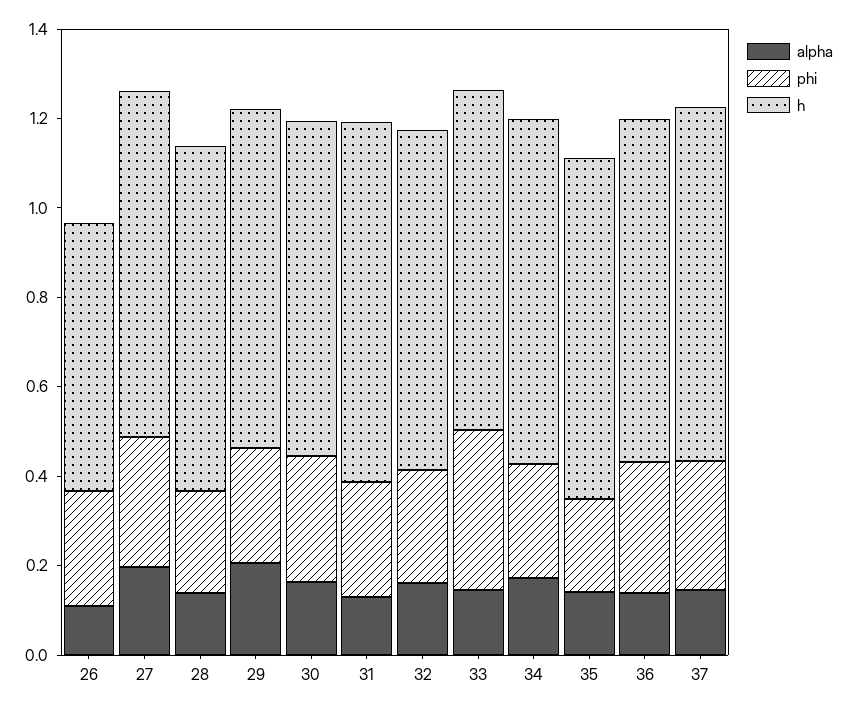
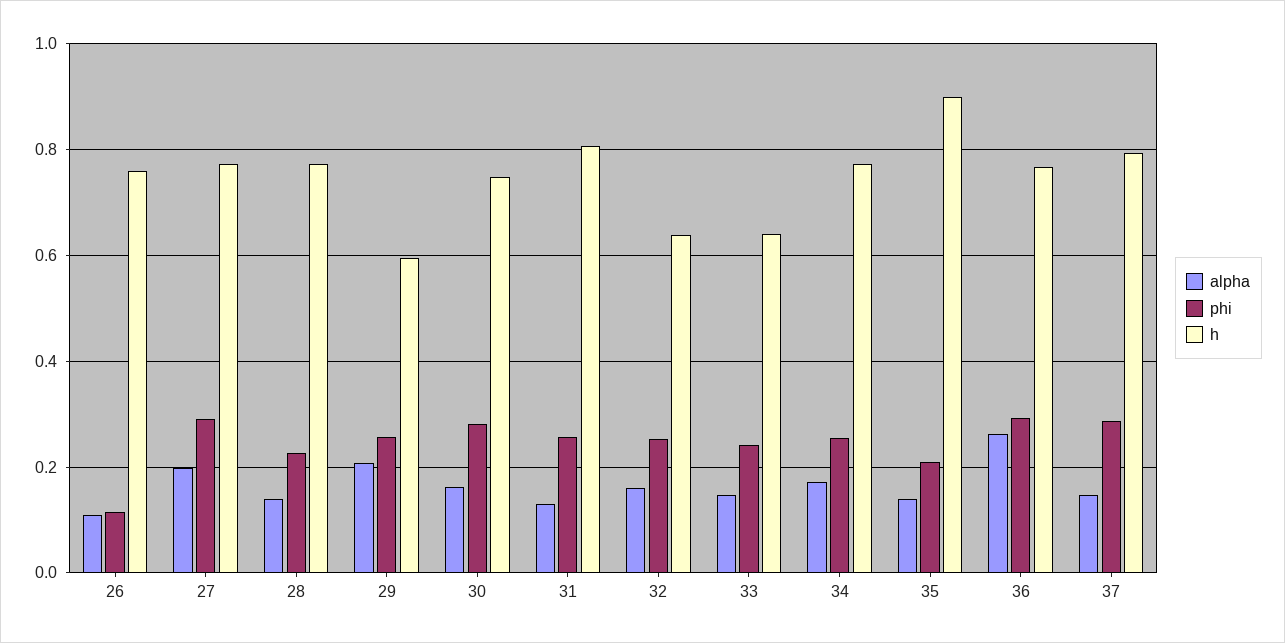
phi, 26: 0.25 -> 0.12
h, 26: 0.6 -> 0.76
h, 29: 0.75 -> 0.6
h, 32: 0.75 -> 0.64
phi, 33: 0.35 -> 0.24
h, 33: 0.75 -> 0.64
h, 35: 0.75 -> 0.9
alpha, 36: 0.15 -> 0.26

